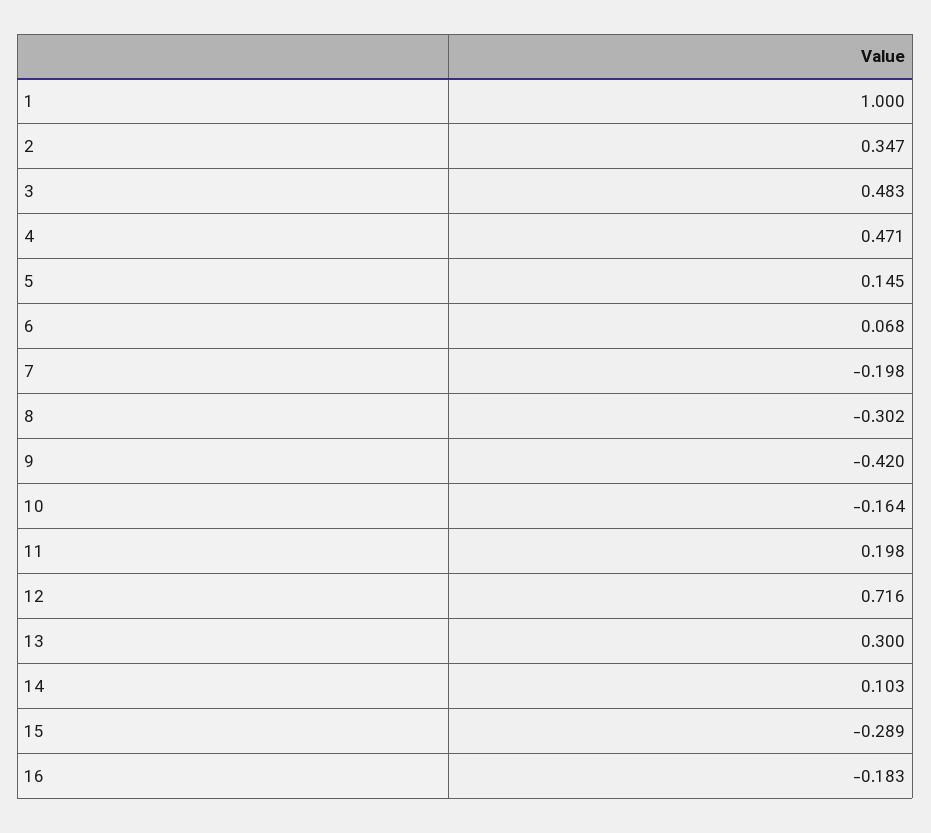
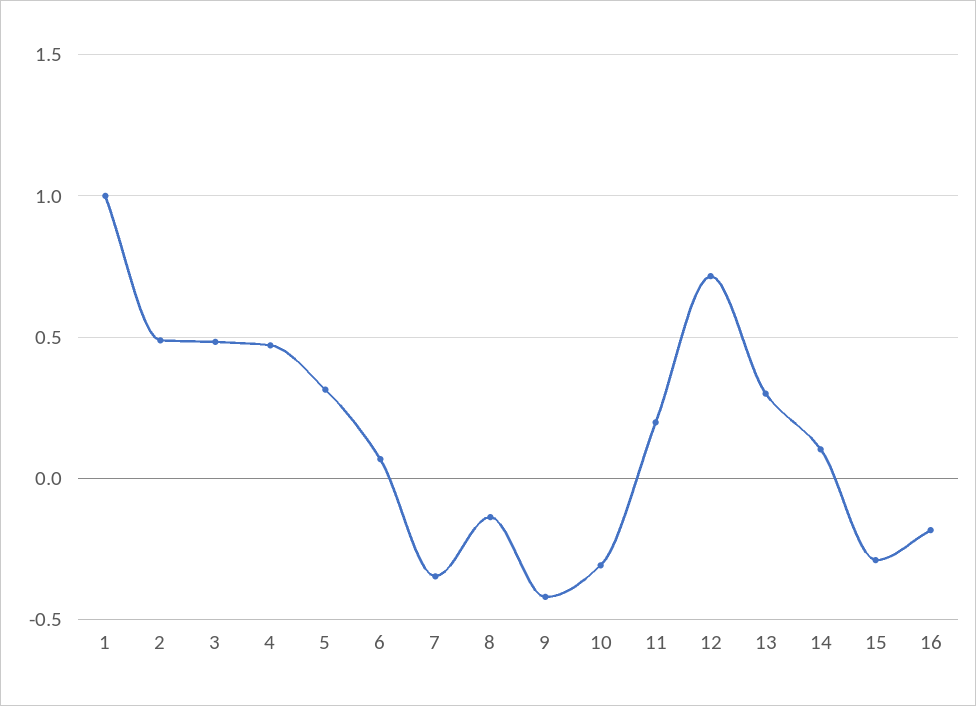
2: 0.347 -> 0.5
5: 0.145 -> 0.3
7: -0.198 -> -0.35
8: -0.302 -> -0.15
10: -0.164 -> -0.3

